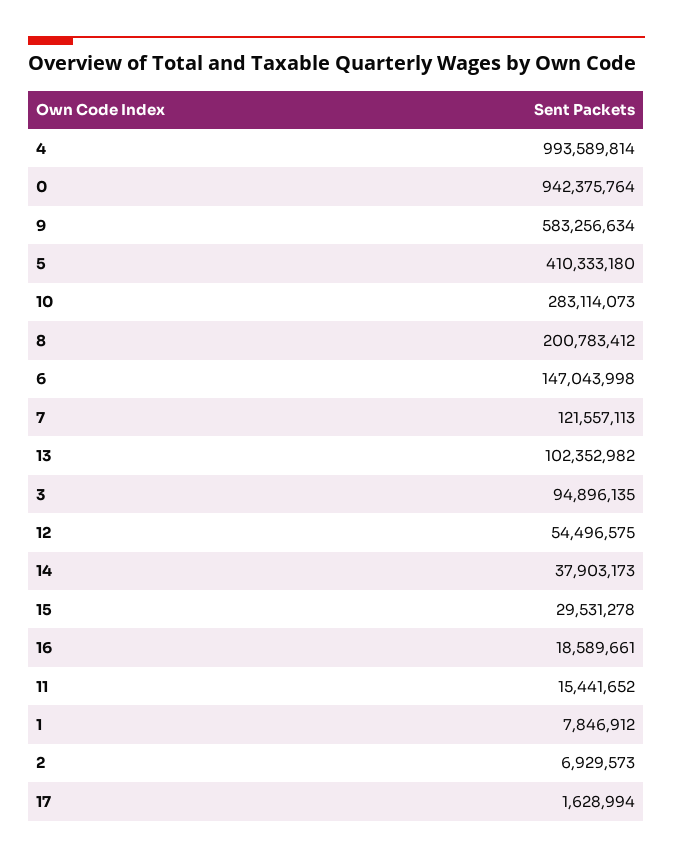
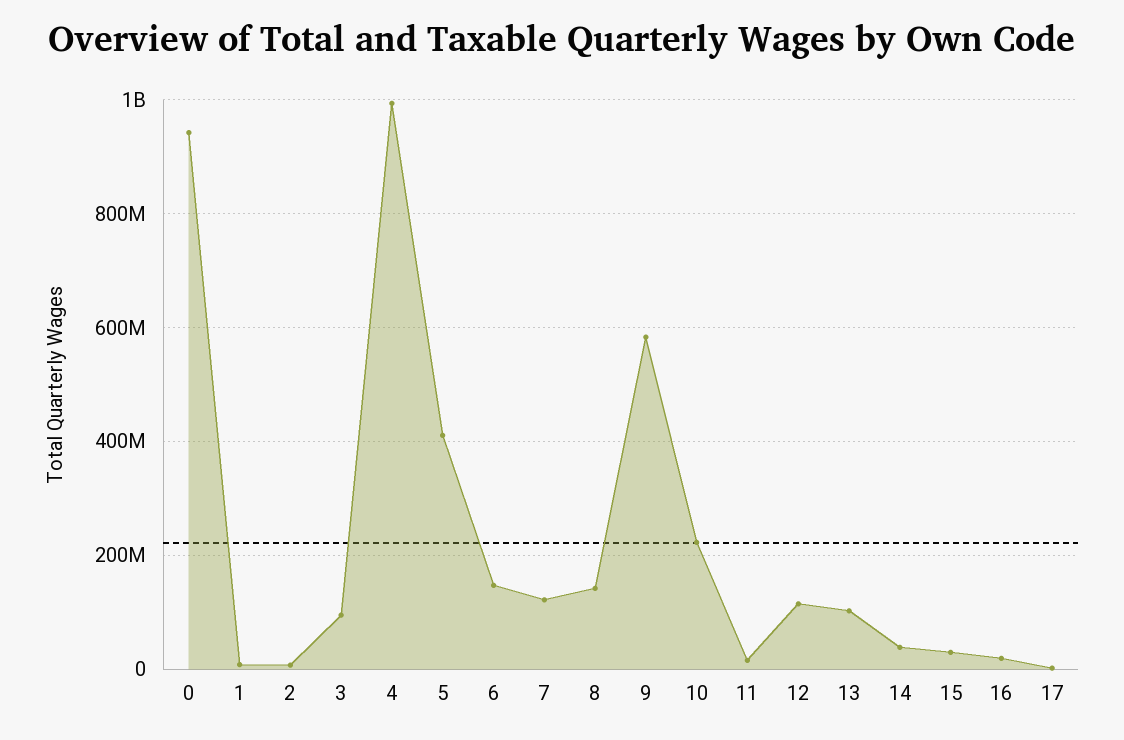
10: 283114073 -> 220000000
8: 200783412 -> 140000000
12: 54496575 -> 120000000

